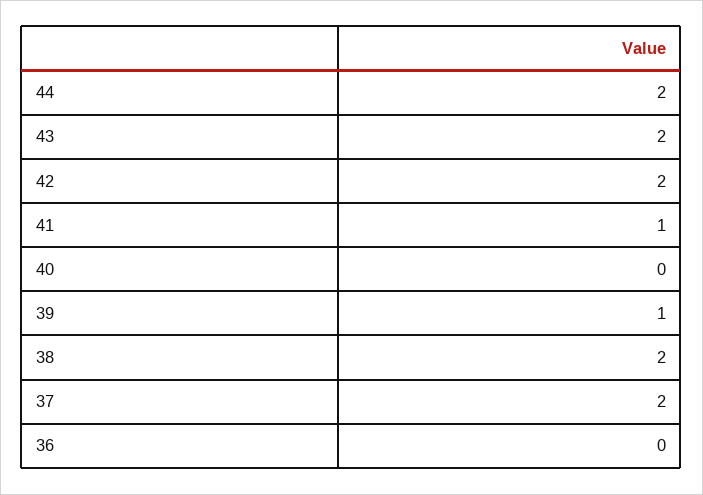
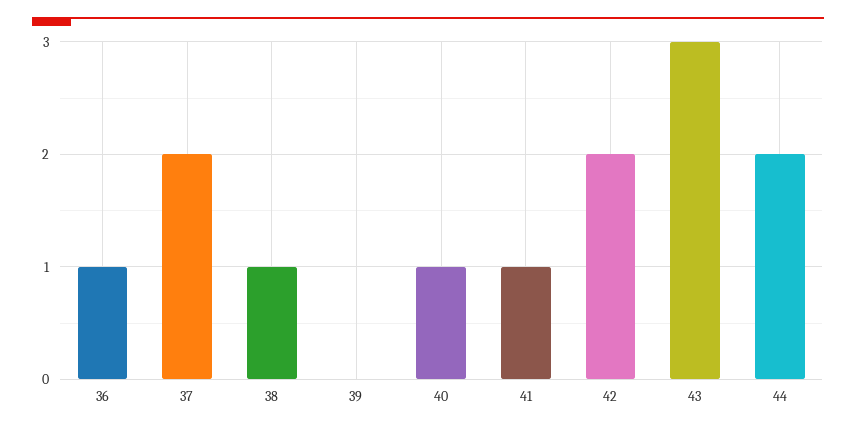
43: 2 -> 3
40: 0 -> 1
39: 1 -> 0
38: 2 -> 1
36: 0 -> 1

